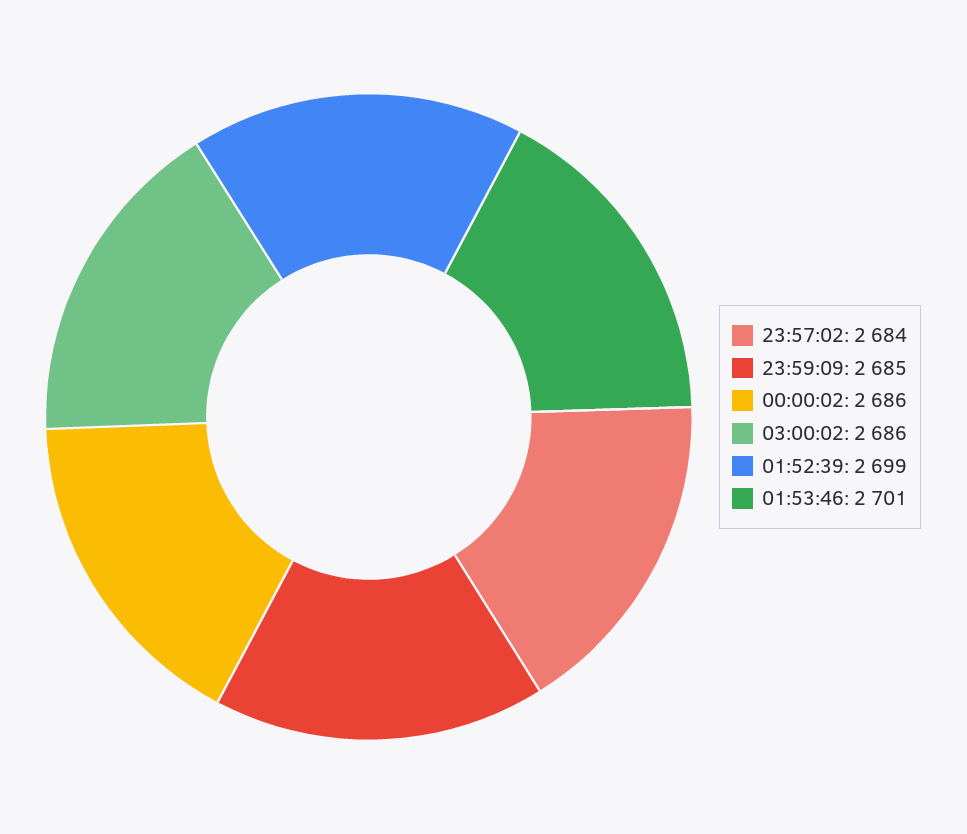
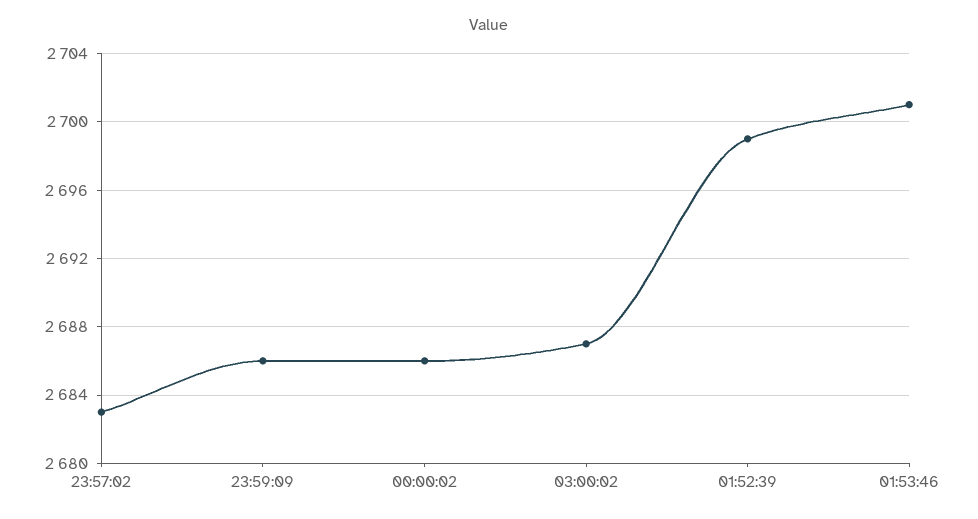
23:57:02: 2684 -> 2683
23:59:09: 2685 -> 2686
03:00:02: 2686 -> 2687

